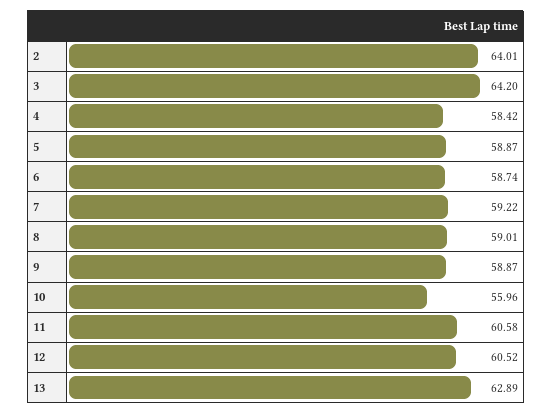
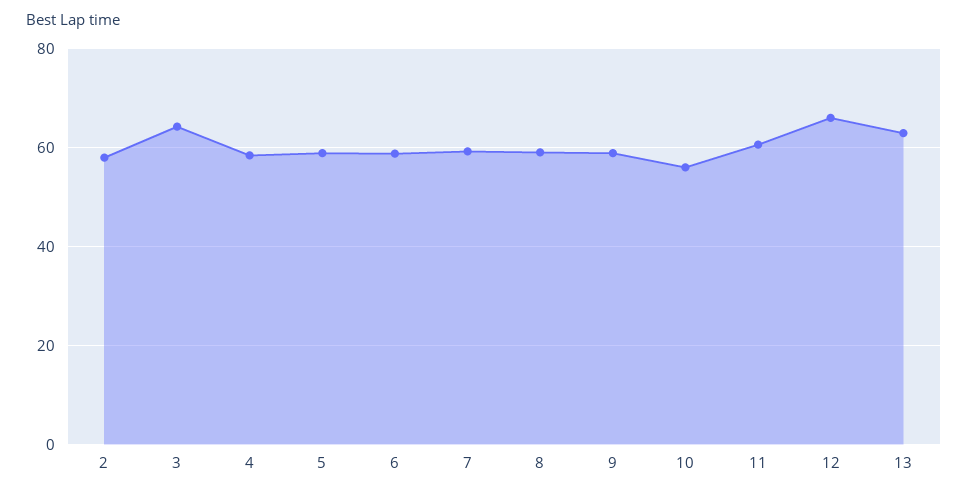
2: 64.01 -> 58
12: 60.52 -> 66

